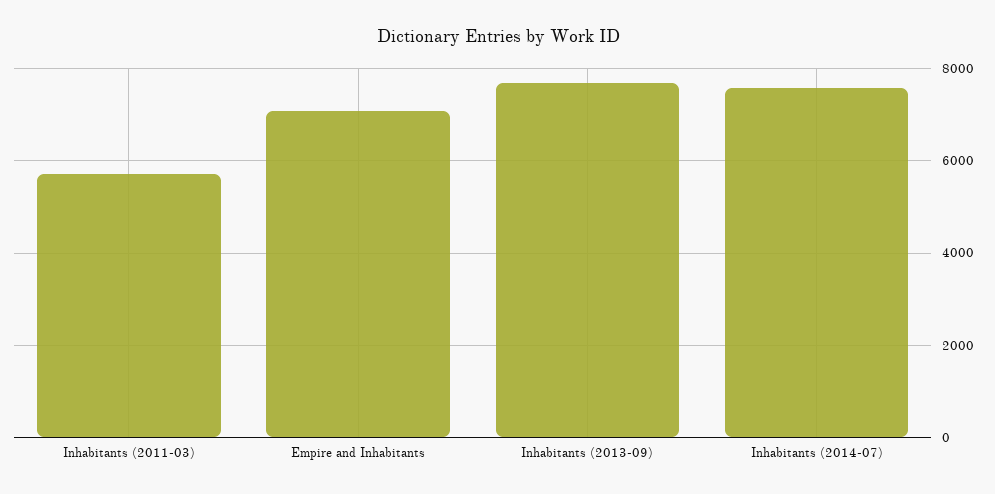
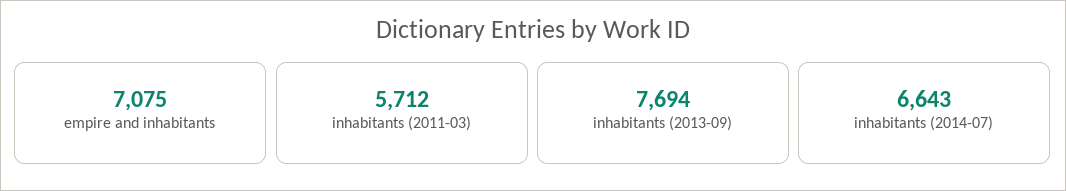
Inhabitants (2014-07): 7600 -> 6643

